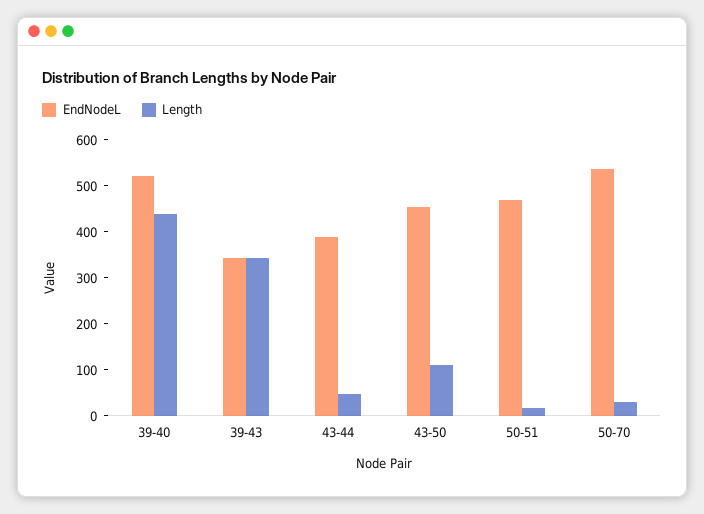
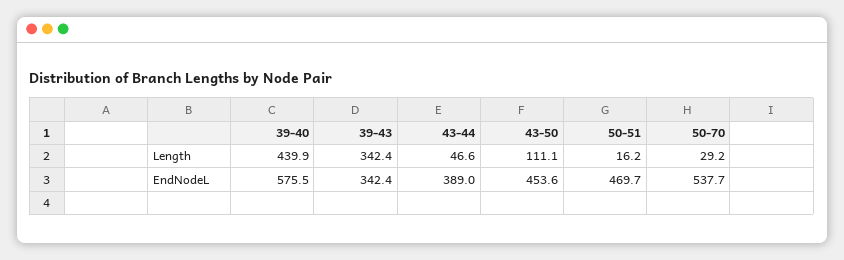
EndNodeL, 39-40: 520 -> 575.5

